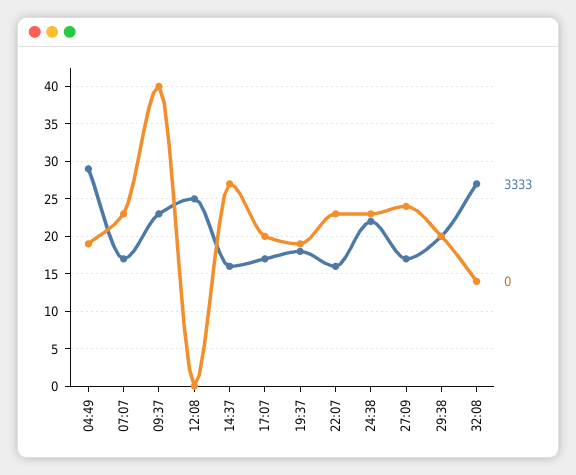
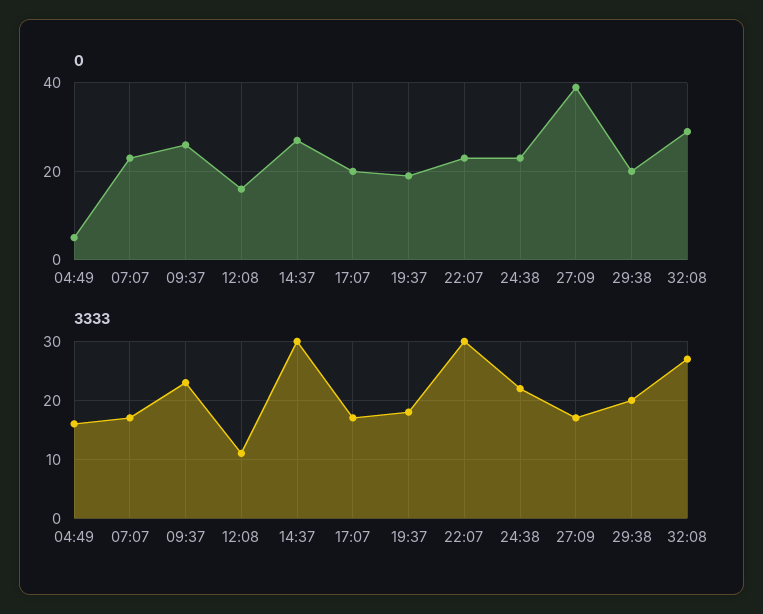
3333, 04:49: 29 -> 15
0, 04:49: 19 -> 5
0, 09:37: 40 -> 25
3333, 12:08: 25 -> 10
0, 12:08: 0 -> 15
3333, 14:37: 16 -> 30
3333, 22:07: 16 -> 30
0, 27:09: 24 -> 40
0, 32:08: 14 -> 30

